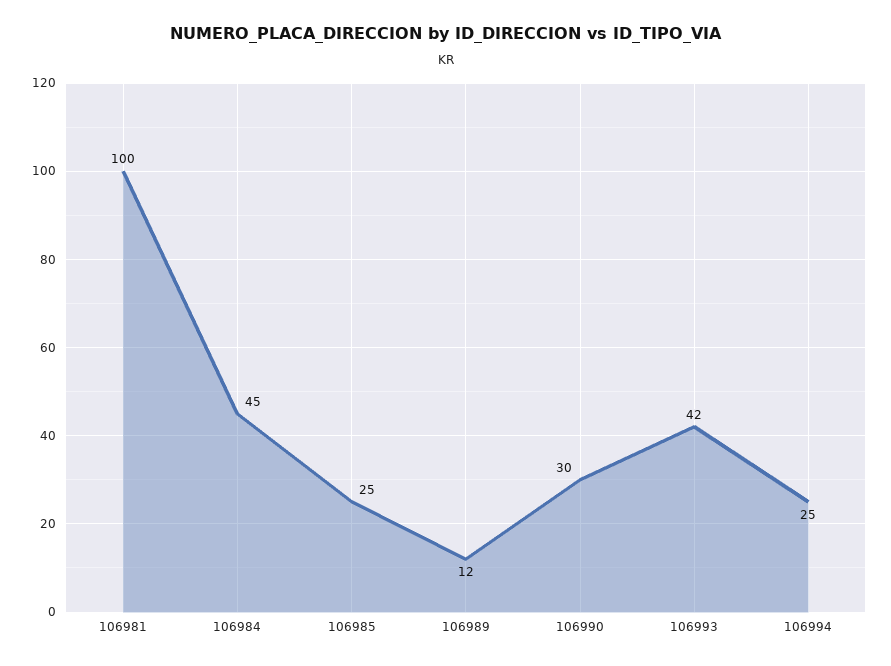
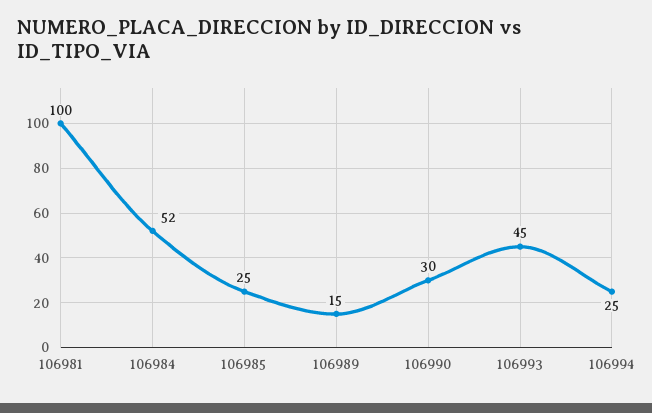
106984: 45 -> 52
106989: 12 -> 15
106993: 42 -> 45

